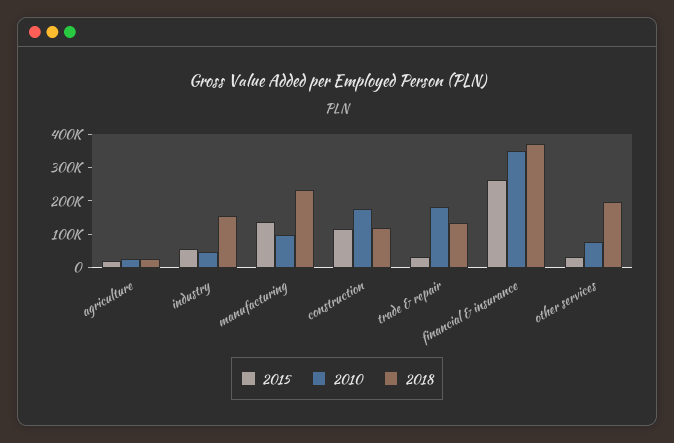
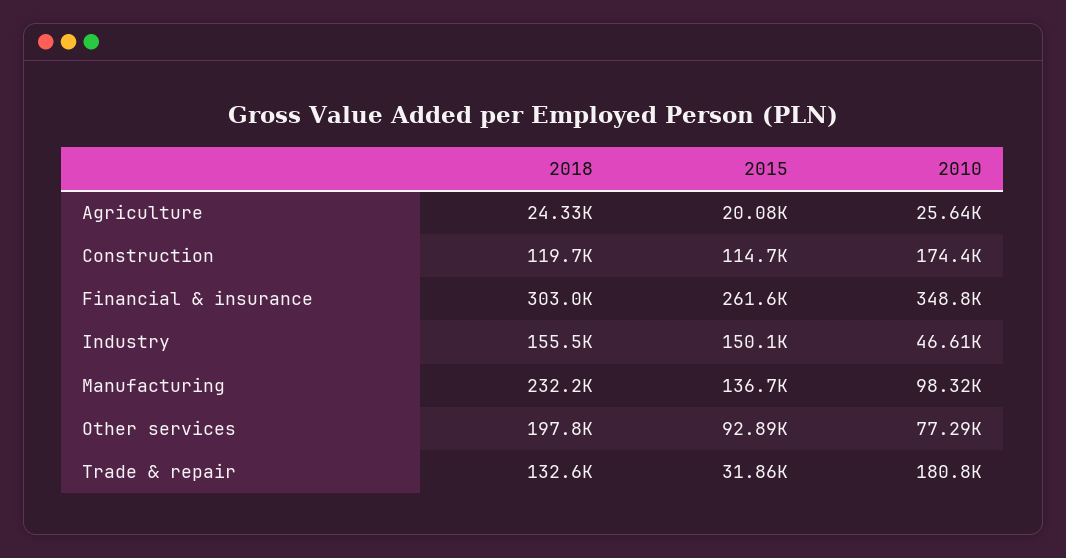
2015, industry: 50000 -> 150100
2018, financial & insurance: 375000 -> 303000
2015, other services: 25000 -> 92890

